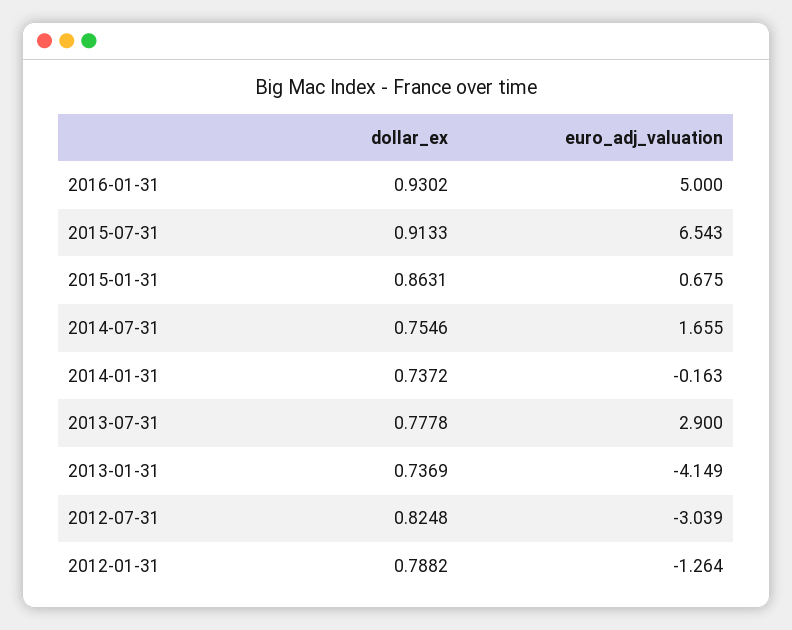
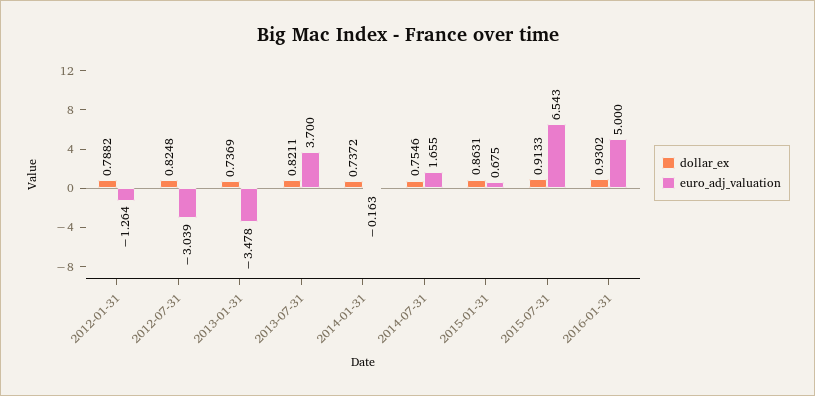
dollar_ex, 2013-07-31: 0.7778 -> 0.8211
euro_adj_valuation, 2013-07-31: 2.9 -> 3.7
euro_adj_valuation, 2013-01-31: -4.149 -> -3.478

